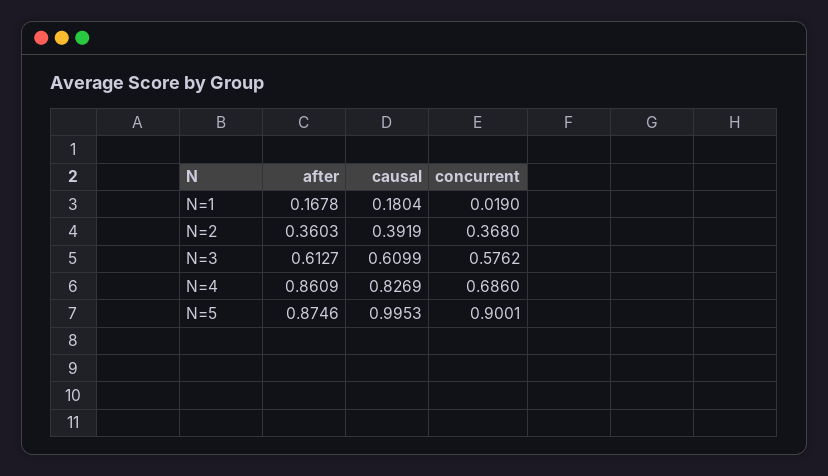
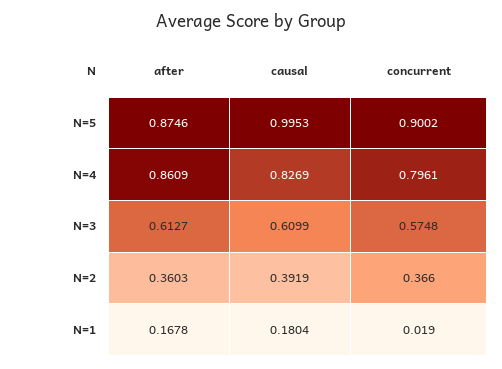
concurrent, N=2: 0.368 -> 0.366
concurrent, N=3: 0.5762 -> 0.5748
concurrent, N=4: 0.686 -> 0.7961
concurrent, N=5: 0.9001 -> 0.9002

